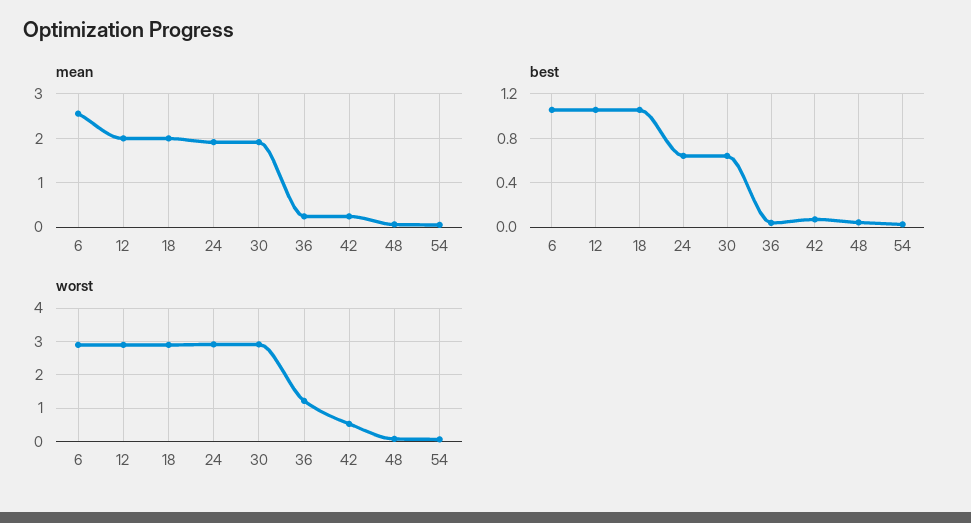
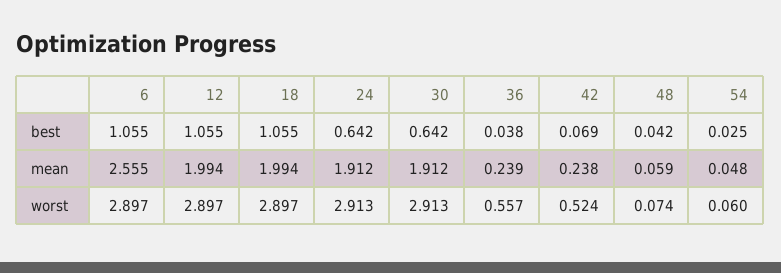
worst, 36: 1.2 -> 0.557

